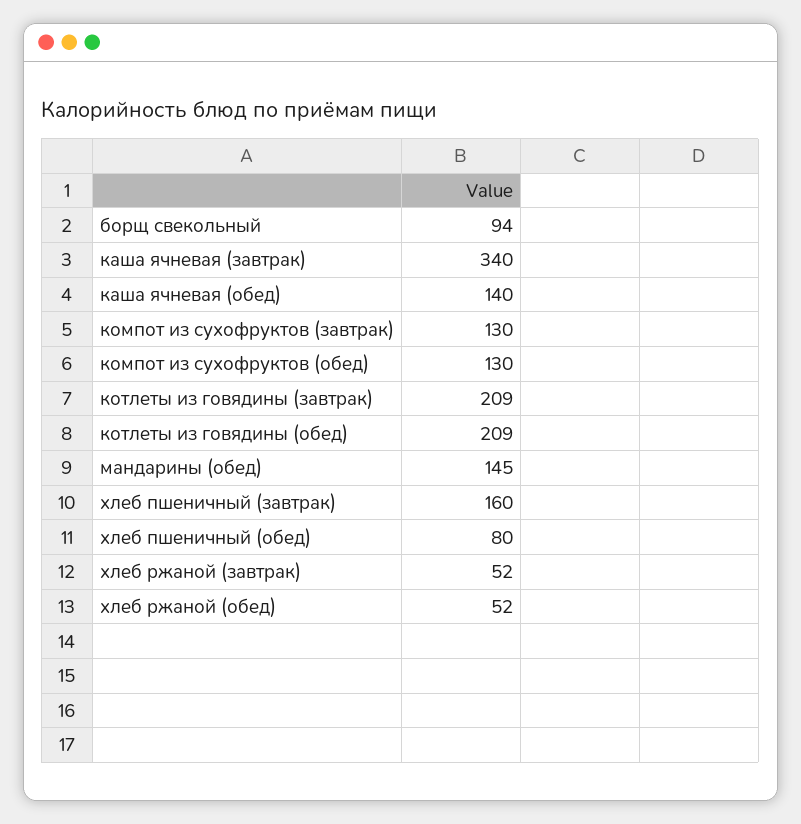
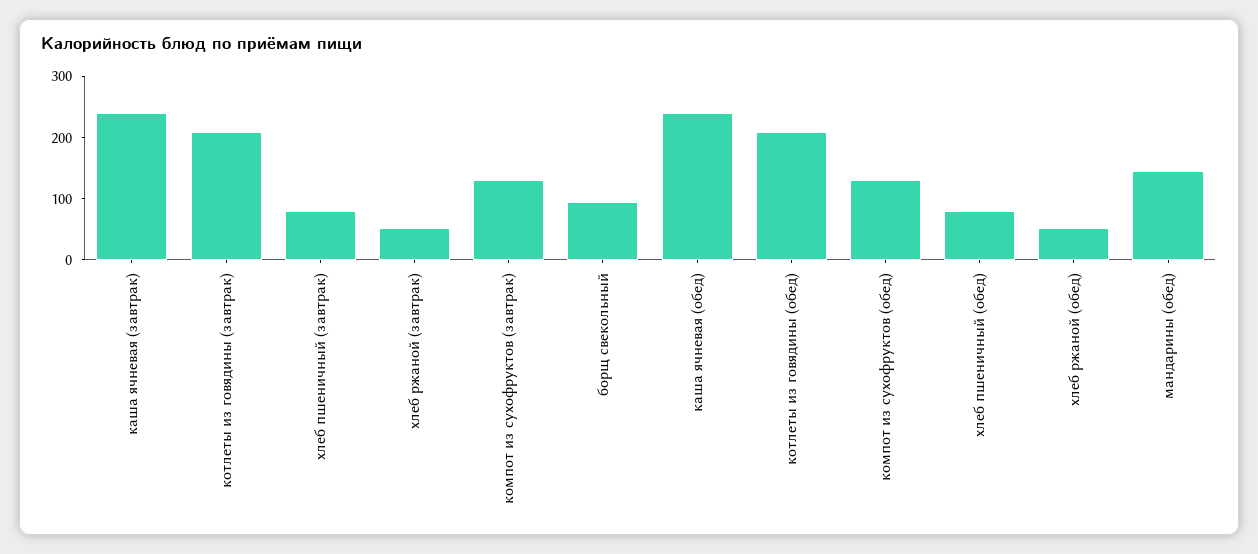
каша ячневая (завтрак): 340 -> 240
каша ячневая (обед): 140 -> 240
хлеб пшеничный (завтрак): 160 -> 80

